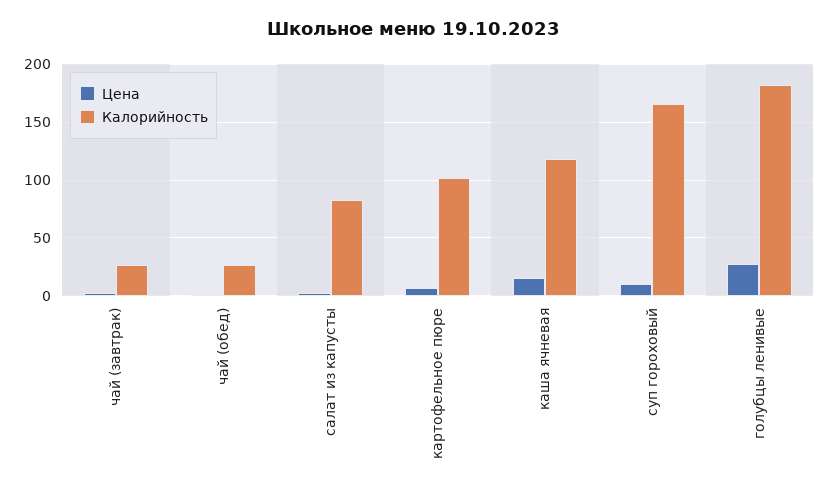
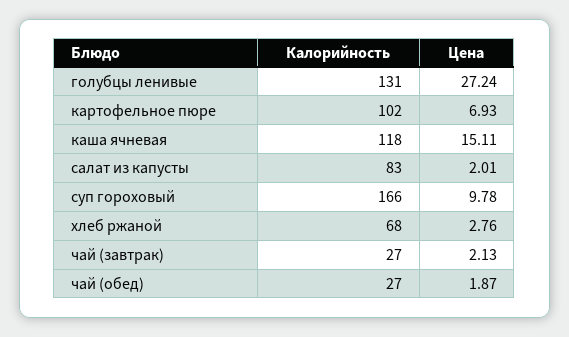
Калорийность, голубцы ленивые: 180 -> 131
Калорийность, хлеб ржаной: none -> 68
Цена, хлеб ржаной: none -> 2.76

